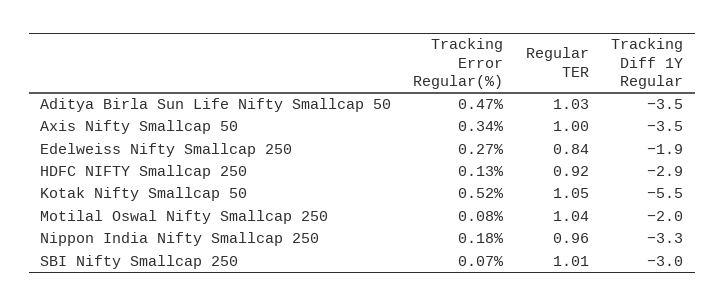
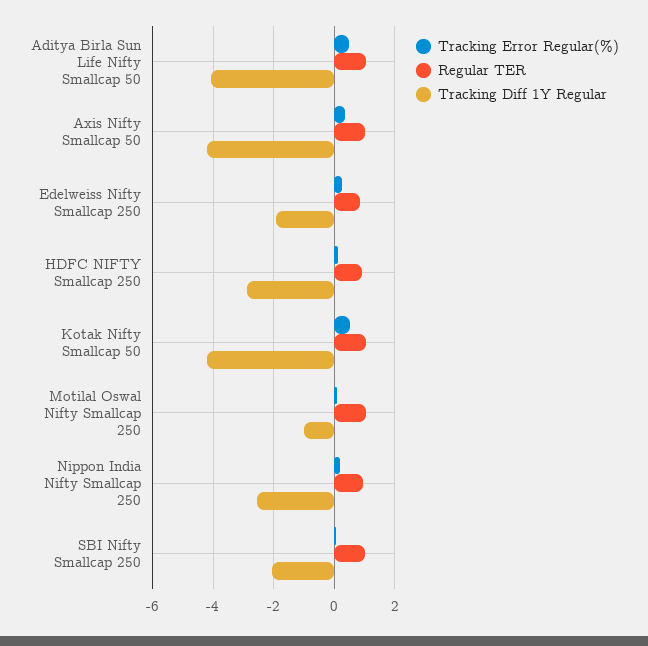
Tracking Diff 1Y Regular, Aditya Birla Sun Life Nifty Smallcap 50: -3.5 -> -4
Tracking Diff 1Y Regular, Axis Nifty Smallcap 50: -3.5 -> -4.2
Tracking Diff 1Y Regular, Kotak Nifty Smallcap 50: -5.5 -> -4.2
Tracking Diff 1Y Regular, Motilal Oswal Nifty Smallcap 250: -2 -> -1
Tracking Diff 1Y Regular, Nippon India Nifty Smallcap 250: -3.3 -> -2.6
Tracking Diff 1Y Regular, SBI Nifty Smallcap 250: -3 -> -2

